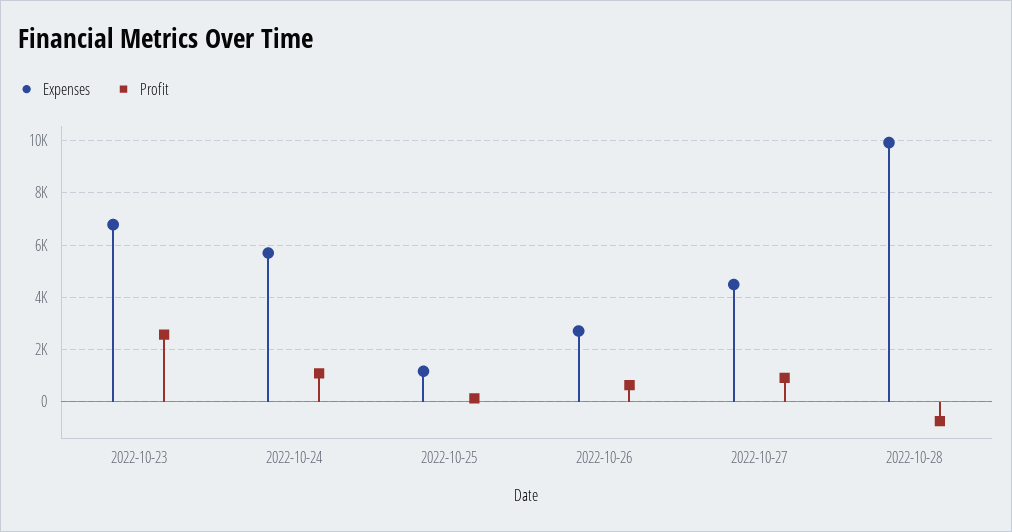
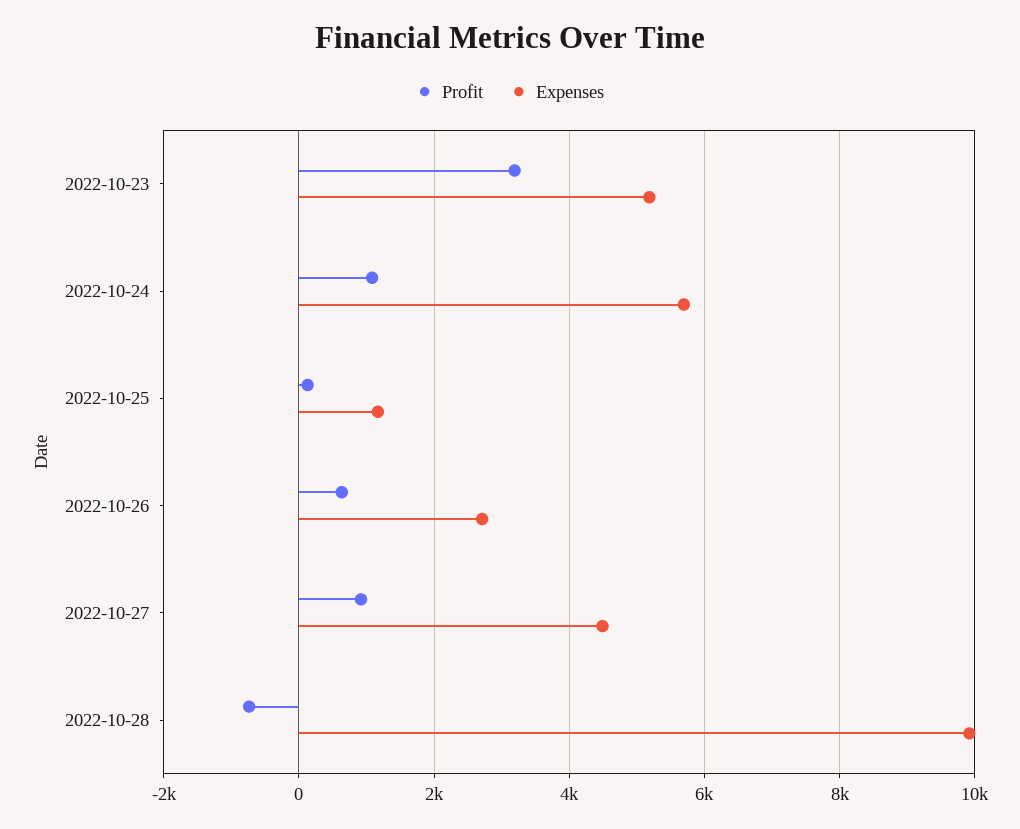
Expenses, 2022-10-23: 6750 -> 5200
Profit, 2022-10-23: 2500 -> 3200

